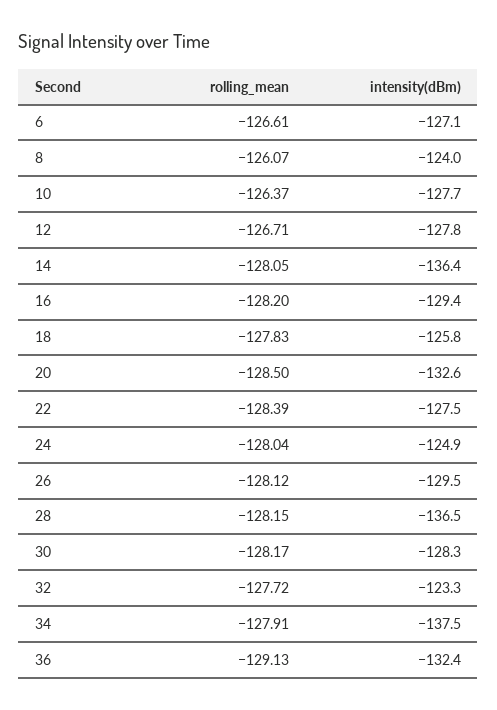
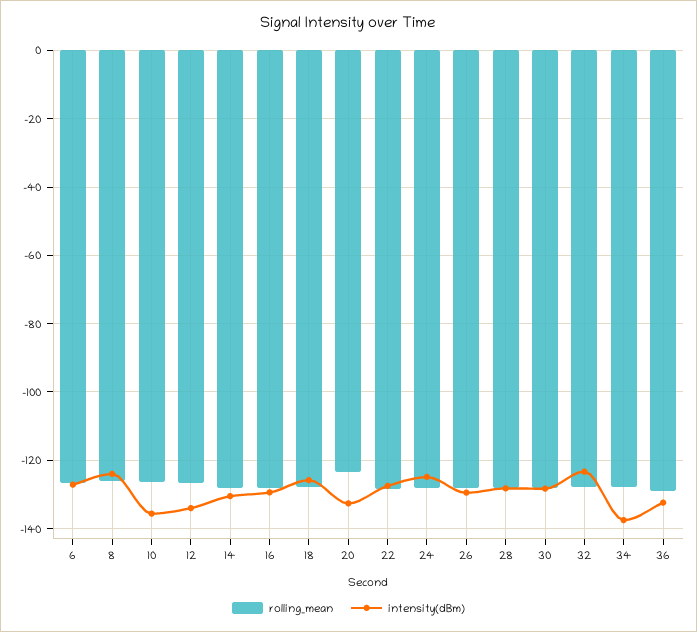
intensity(dBm), 10: -127.7 -> -136
intensity(dBm), 12: -127.8 -> -134
intensity(dBm), 14: -136.4 -> -130
rolling_mean, 20: -128.5 -> -124
intensity(dBm), 28: -136.5 -> -128

